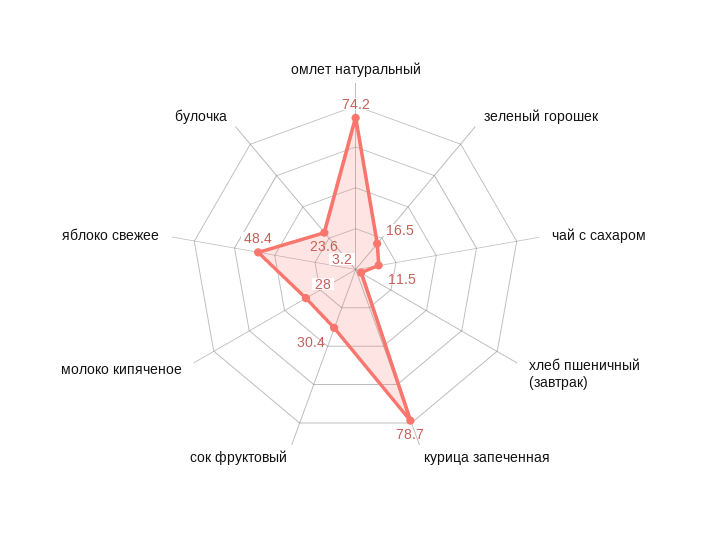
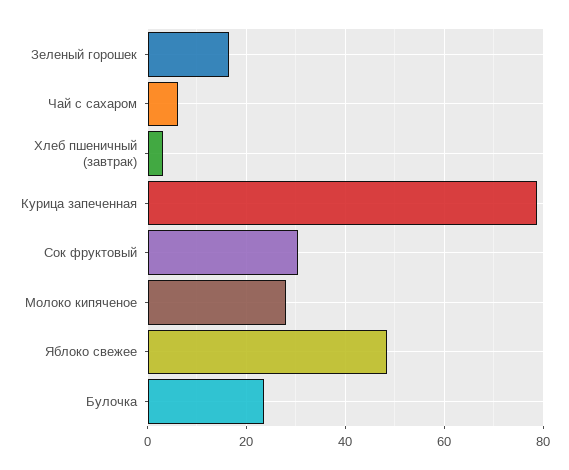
омлет натуральный: 74.2 -> none
чай с сахаром: 11.5 -> 6

